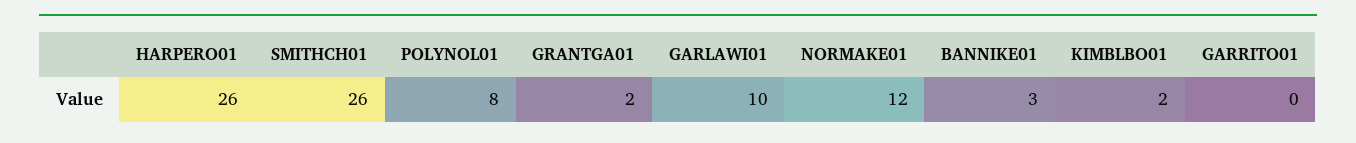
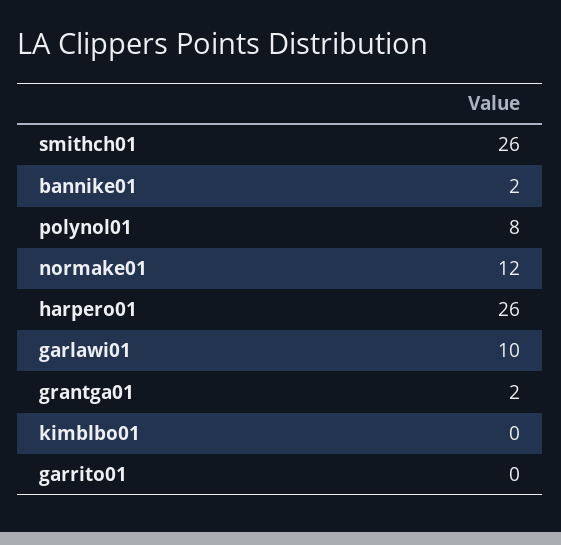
BANNIKE01: 3 -> 2
KIMBLBO01: 2 -> 0

